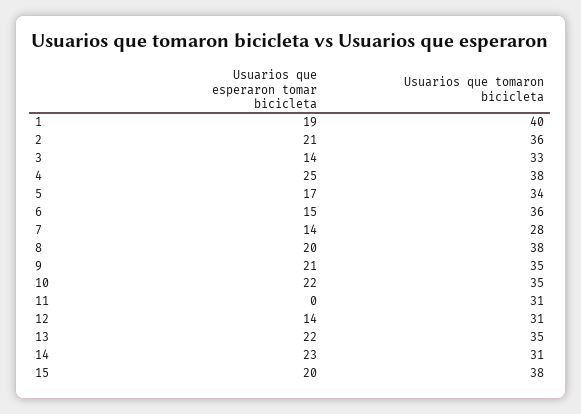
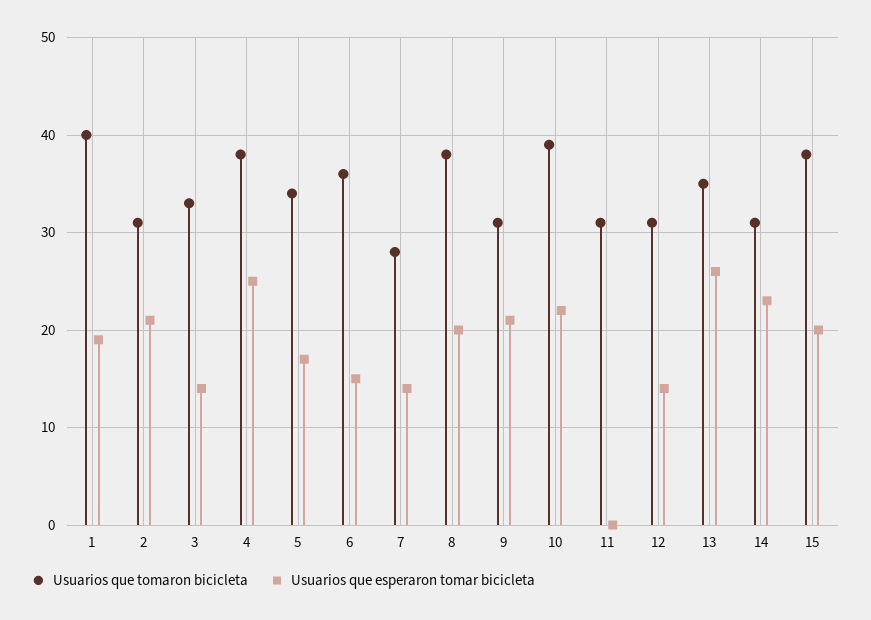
Usuarios que tomaron bicicleta, 2: 36 -> 31
Usuarios que tomaron bicicleta, 9: 35 -> 31
Usuarios que tomaron bicicleta, 10: 35 -> 39
Usuarios que esperaron tomar bicicleta, 13: 22 -> 26

